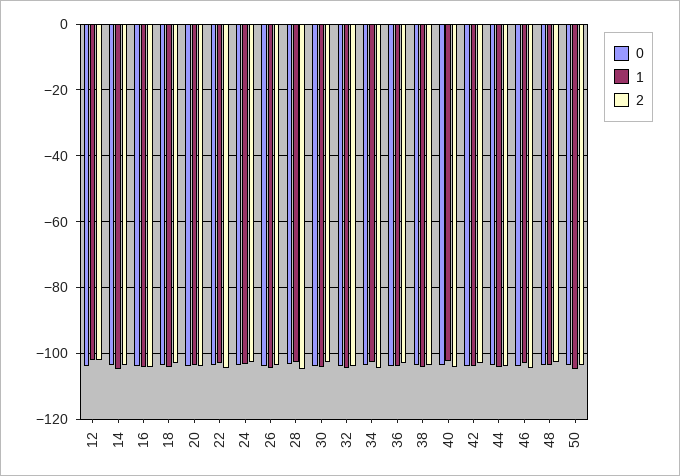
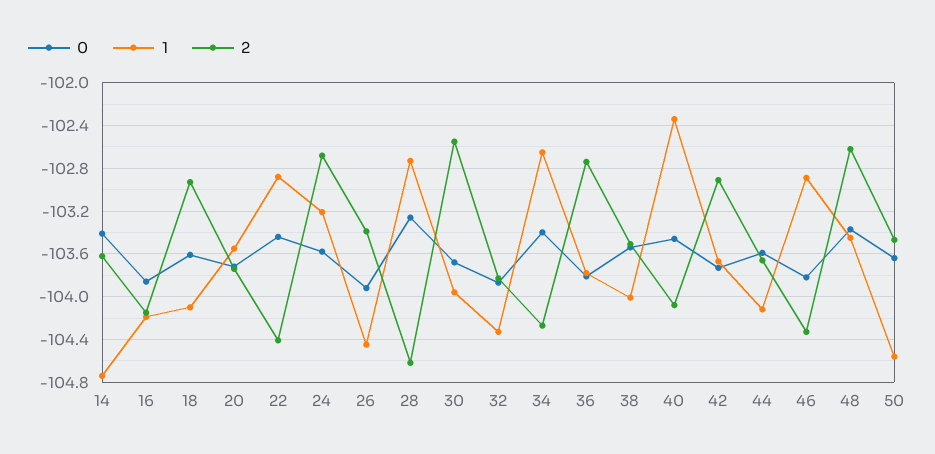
0, 12: -104 -> none
1, 12: -102 -> none
2, 12: -102 -> none

